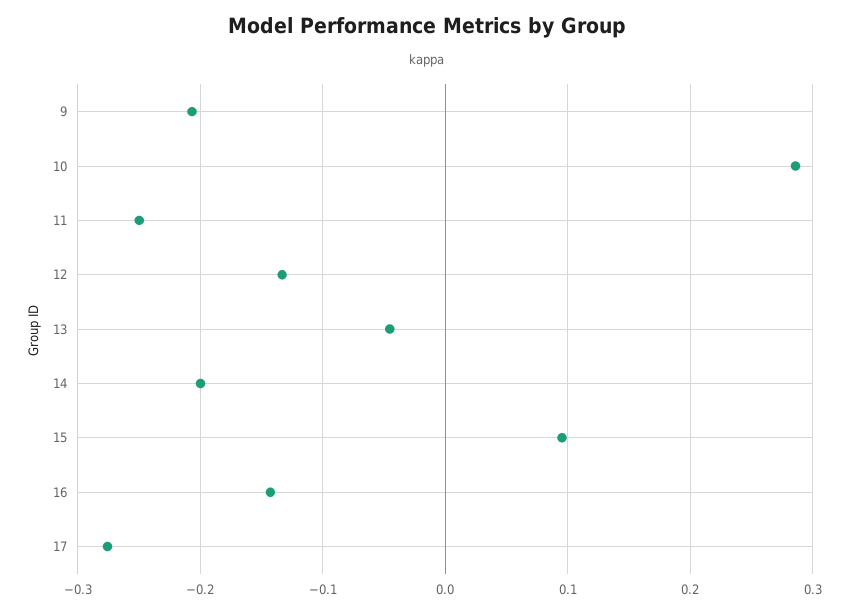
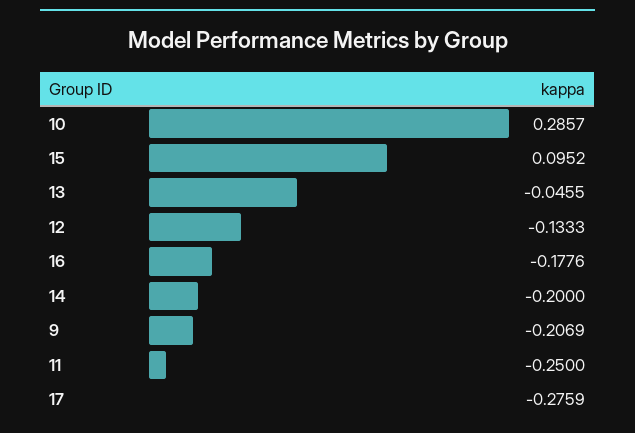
16: -0.14 -> -0.1776

